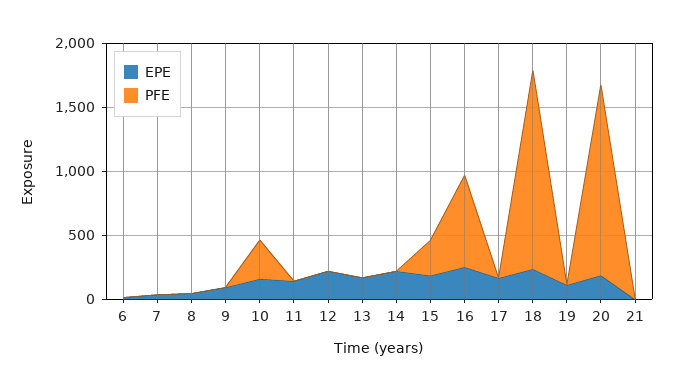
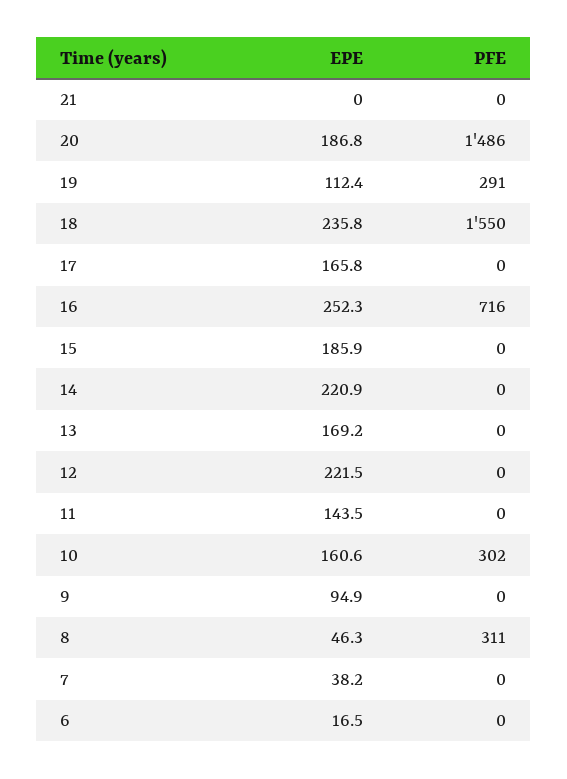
PFE, 8: 0 -> 311
PFE, 15: 300 -> 0
PFE, 19: 0 -> 291

